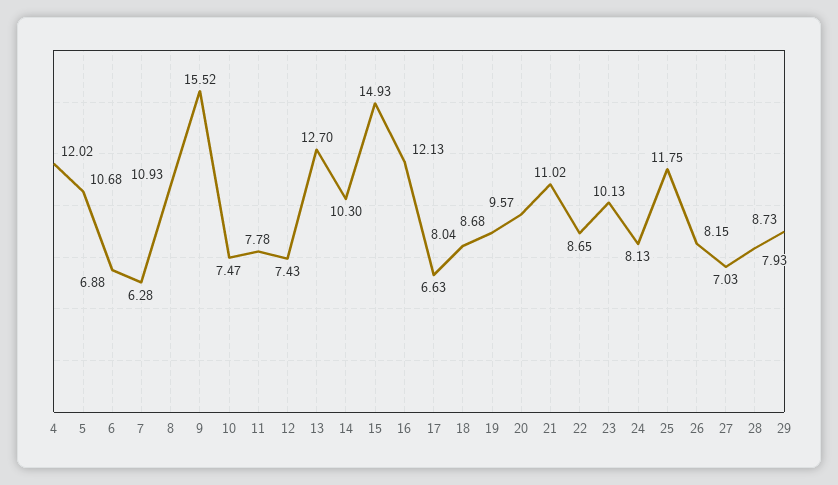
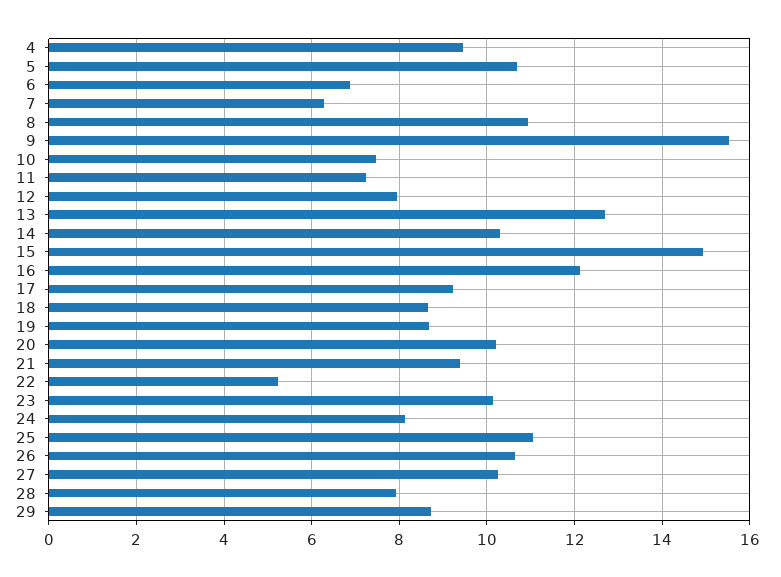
4: 12.02 -> 9.4
11: 7.78 -> 7.2
12: 7.43 -> 8
17: 6.63 -> 9.2
18: 8.04 -> 8.6
20: 9.57 -> 10.2
21: 11.02 -> 9.4
22: 8.65 -> 5.2
25: 11.75 -> 11
26: 8.15 -> 10.6
27: 7.03 -> 10.2

